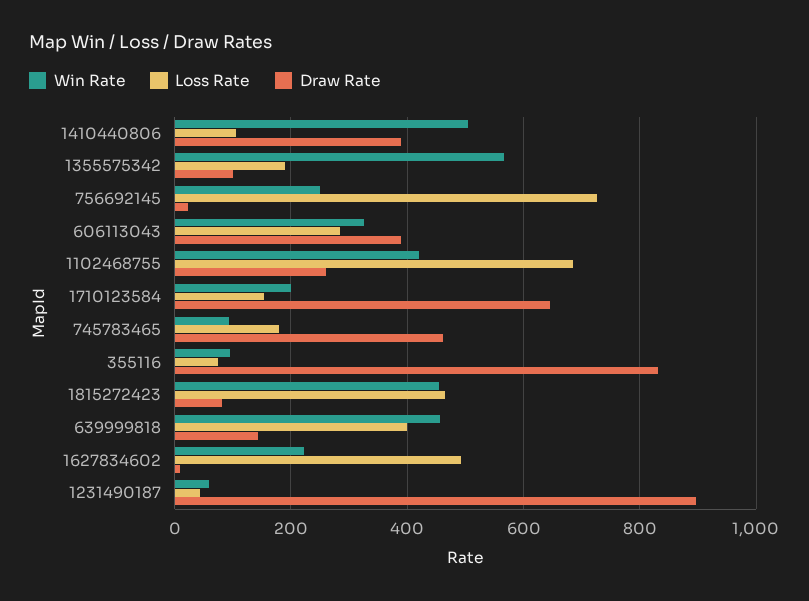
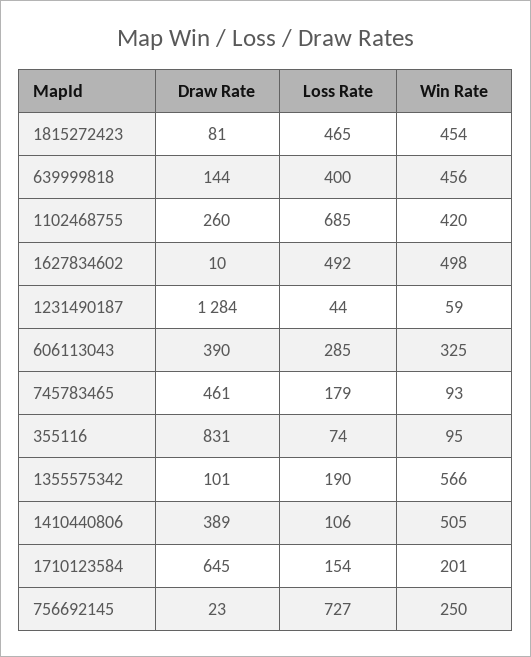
Win Rate, 1627834602: 220 -> 498
Draw Rate, 1231490187: 900 -> 1284

